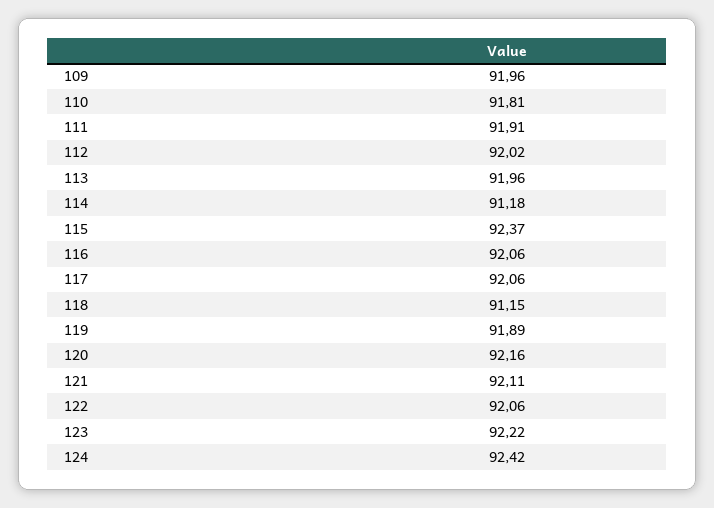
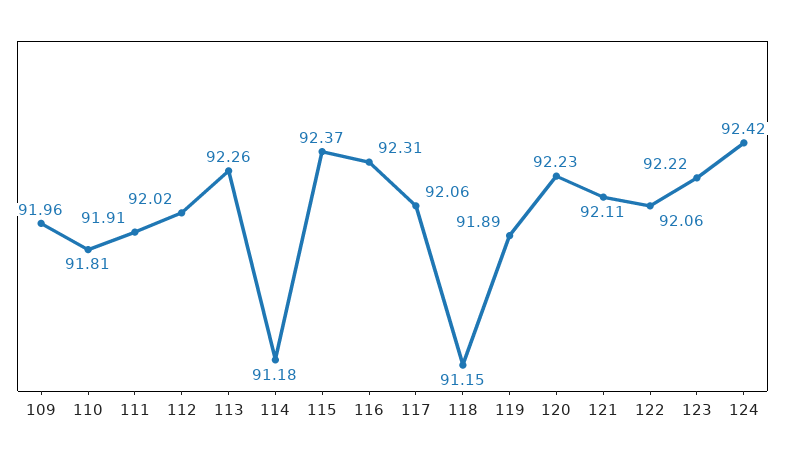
113: 91.96 -> 92.26
116: 92.06 -> 92.31
120: 92.16 -> 92.23

